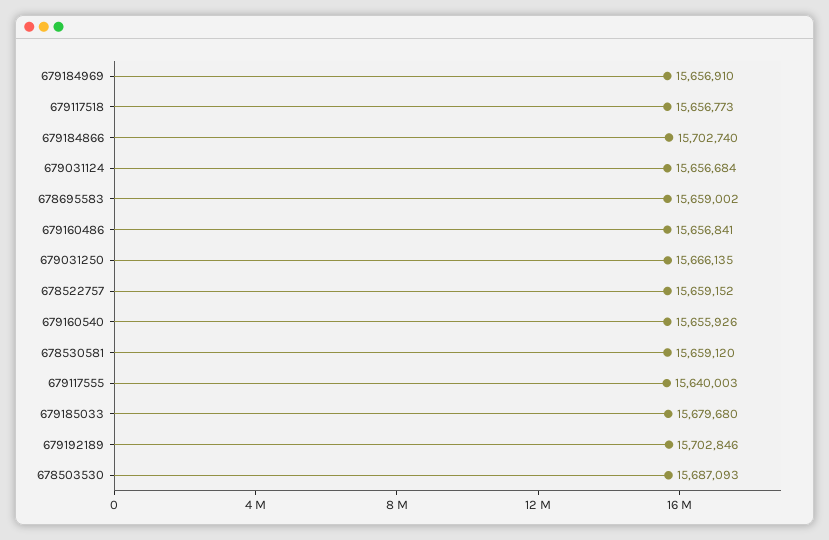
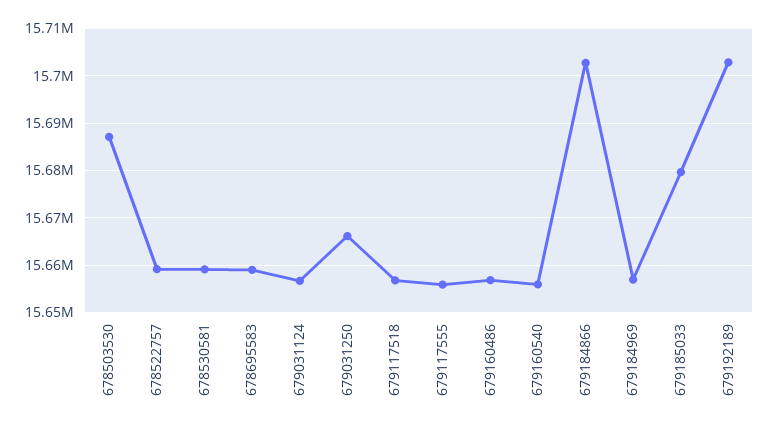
679117555: 15640003 -> 15656000

